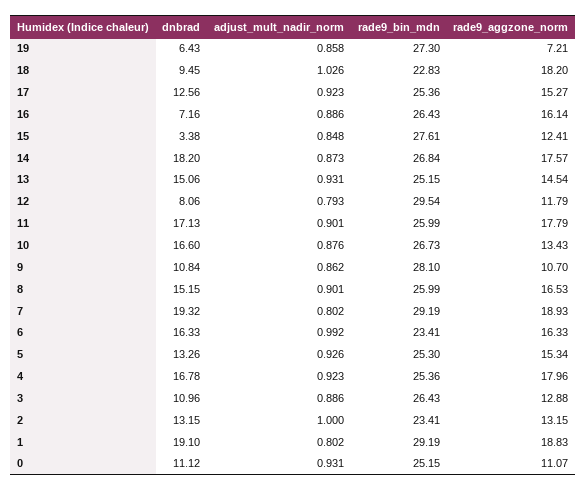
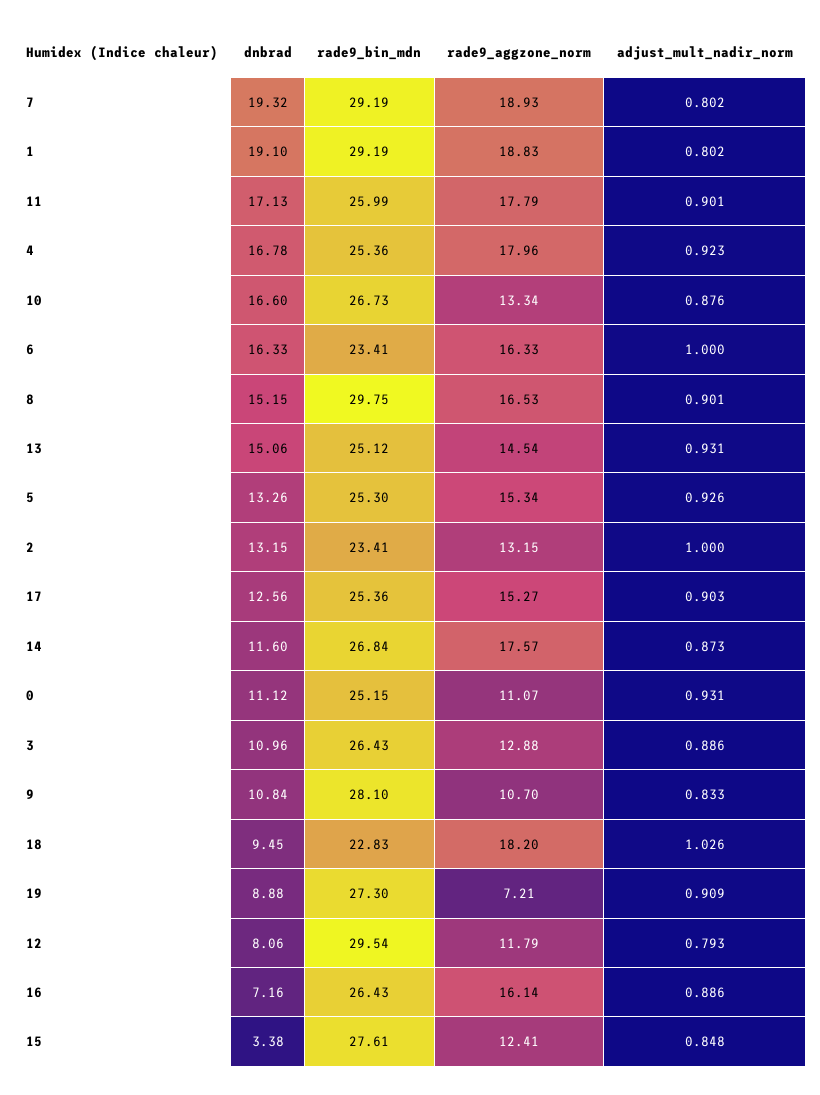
dnbrad, 19: 6.43 -> 8.88
adjust_mult_nadir_norm, 19: 0.858 -> 0.909
adjust_mult_nadir_norm, 17: 0.923 -> 0.903
dnbrad, 14: 18.2 -> 11.6
rade9_bin_mdn, 13: 25.15 -> 25.12
rade9_aggzone_norm, 10: 13.43 -> 13.34
adjust_mult_nadir_norm, 9: 0.862 -> 0.833
rade9_bin_mdn, 8: 25.99 -> 29.75
adjust_mult_nadir_norm, 6: 0.992 -> 1

